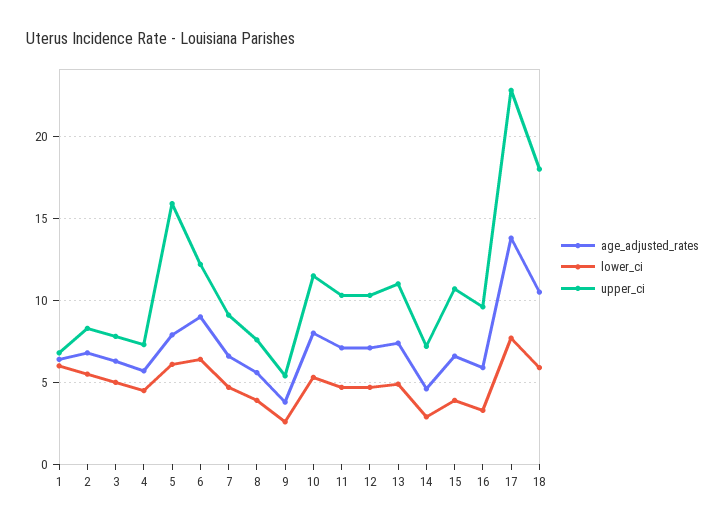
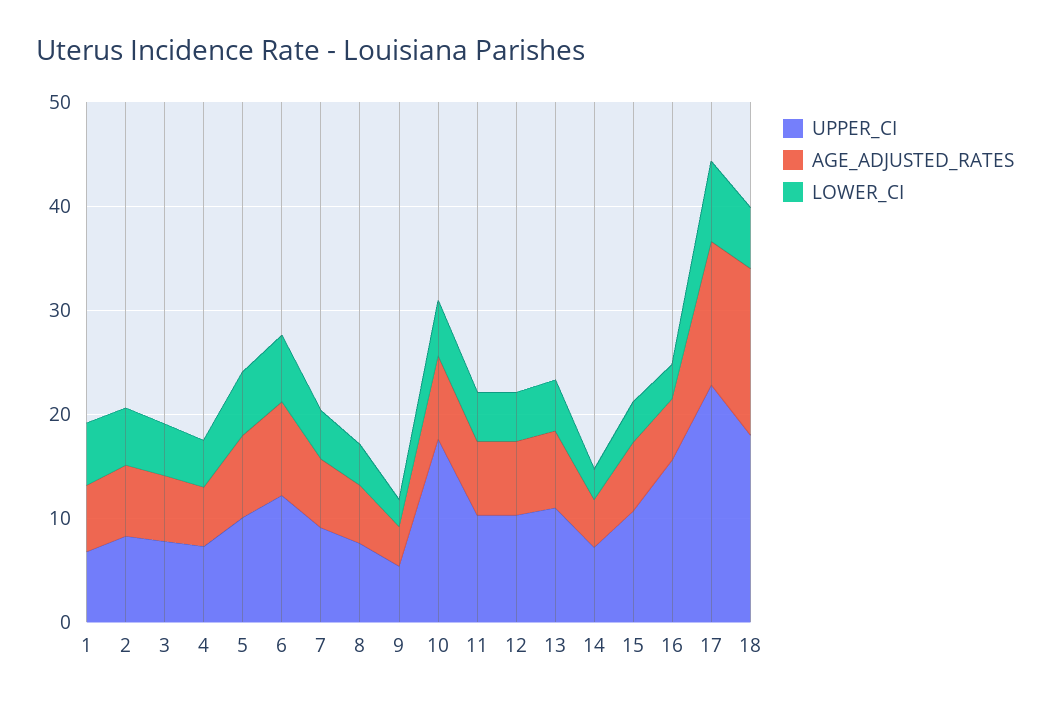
upper_ci, 5: 16 -> 10
upper_ci, 10: 11.5 -> 18
upper_ci, 16: 9.5 -> 16
age_adjusted_rates, 18: 10.5 -> 16

